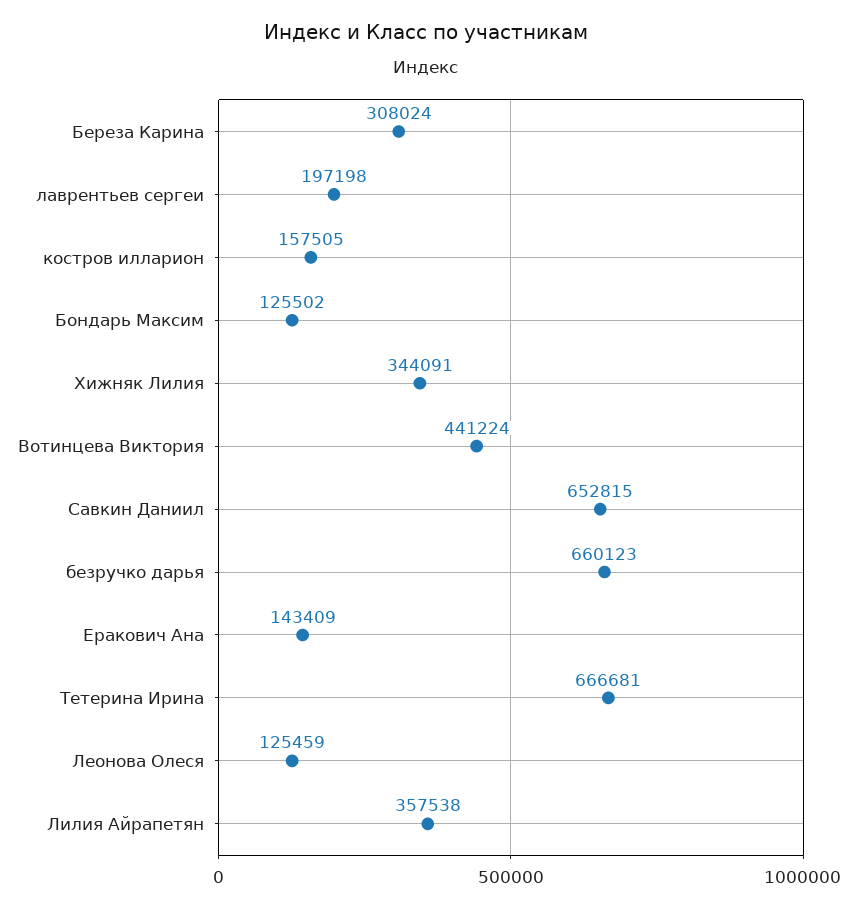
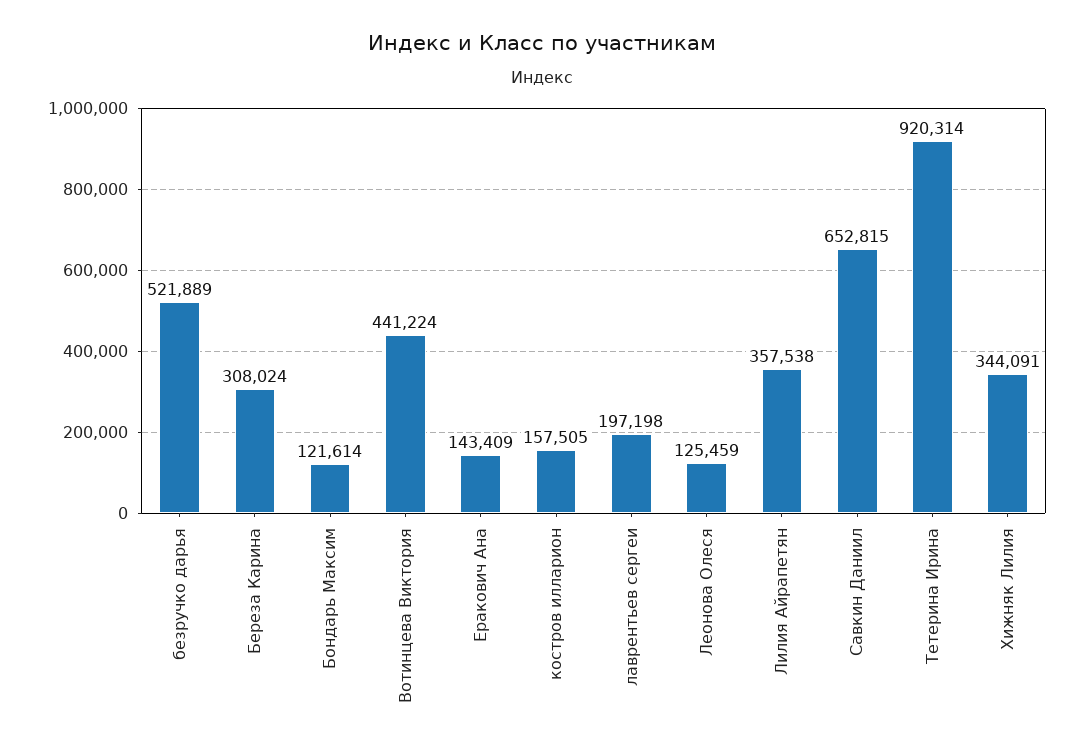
Бондарь Максим: 125502 -> 121614
безручко дарья: 660123 -> 521889
Тетерина Ирина: 666681 -> 920314

